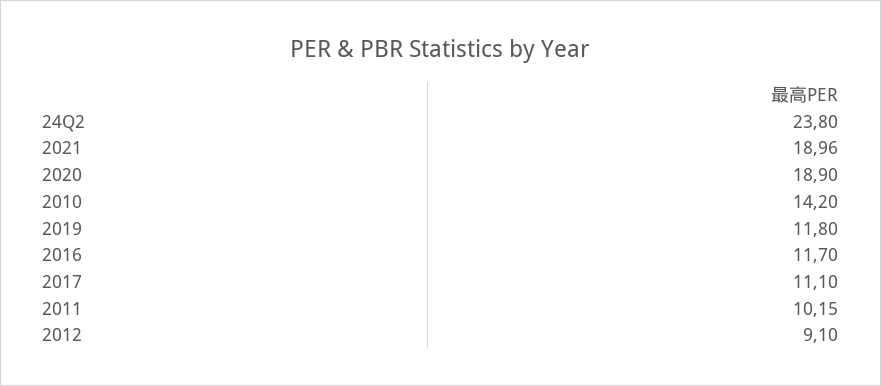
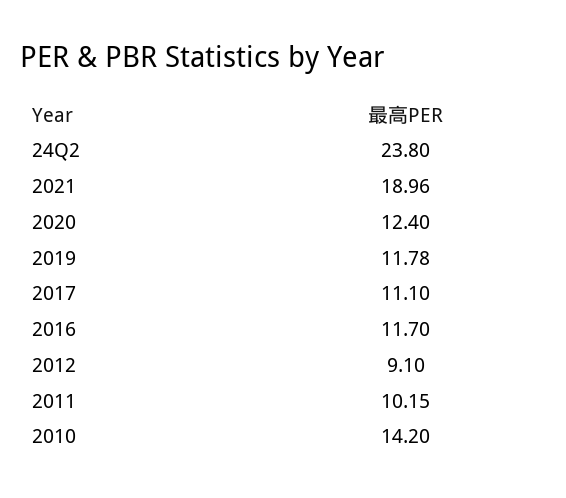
2020: 18.9 -> 12.4
2019: 11.8 -> 11.78

